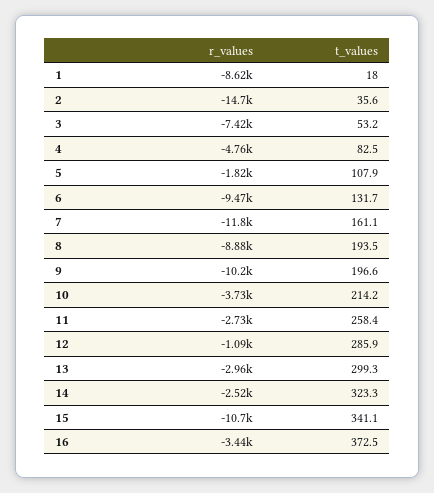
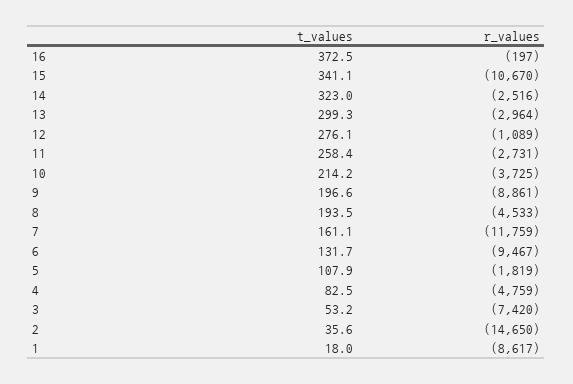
r_values, 8: -8880 -> -4533
r_values, 9: -10200 -> -8861
t_values, 12: 285.9 -> 276.1
t_values, 14: 323.3 -> 323
r_values, 16: -3440 -> -197

